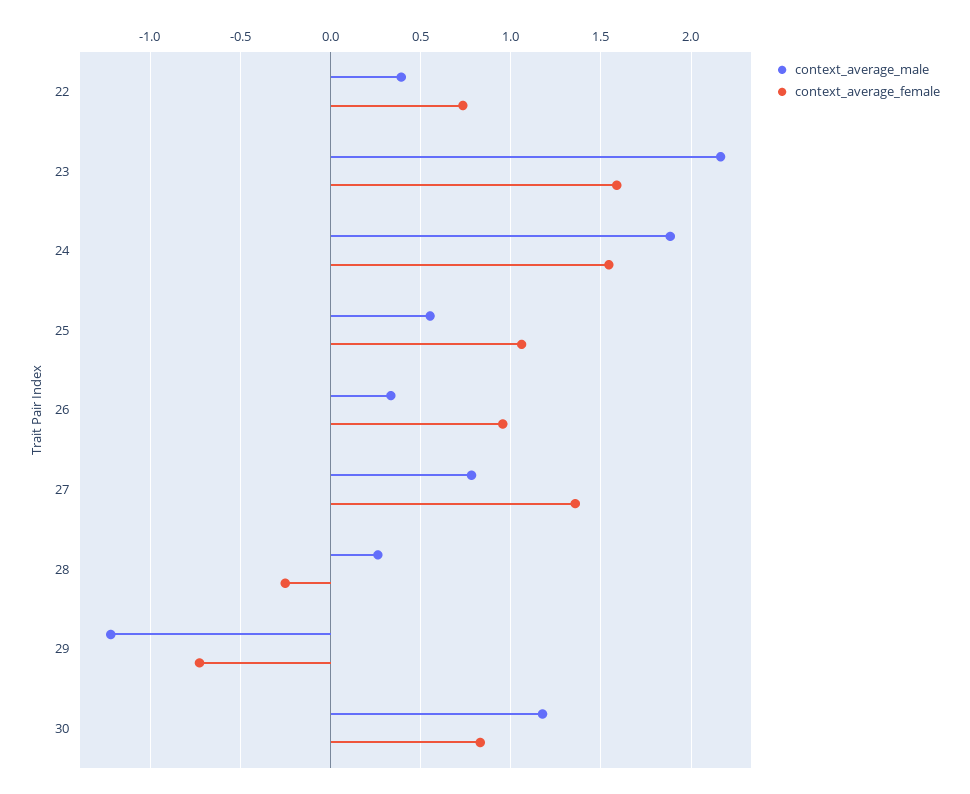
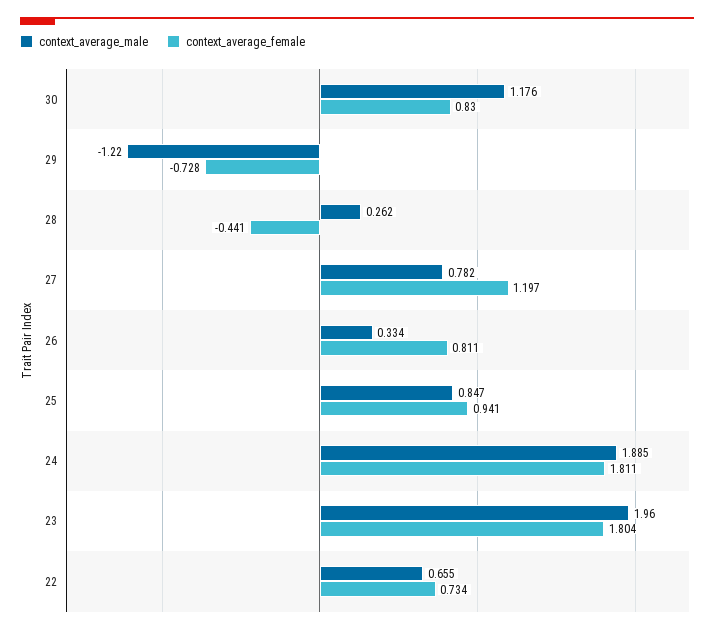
context_average_male, 22: 0.4 -> 0.655
context_average_male, 23: 2.15 -> 1.96
context_average_female, 23: 1.6 -> 1.804
context_average_female, 24: 1.55 -> 1.811
context_average_male, 25: 0.55 -> 0.847
context_average_female, 25: 1.05 -> 0.941
context_average_female, 26: 0.95 -> 0.811
context_average_female, 27: 1.35 -> 1.197
context_average_female, 28: -0.25 -> -0.441

